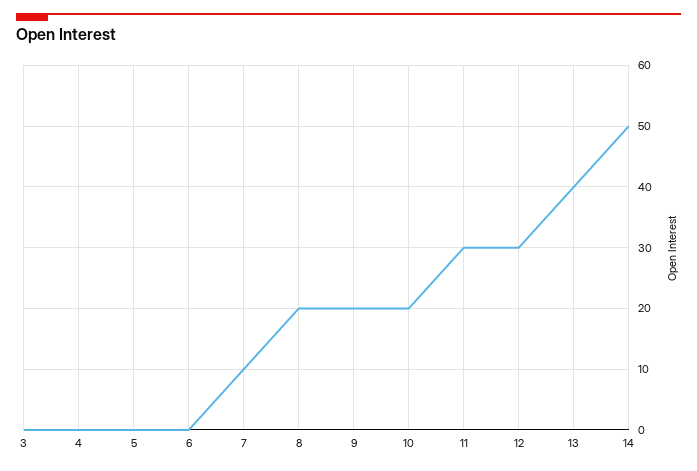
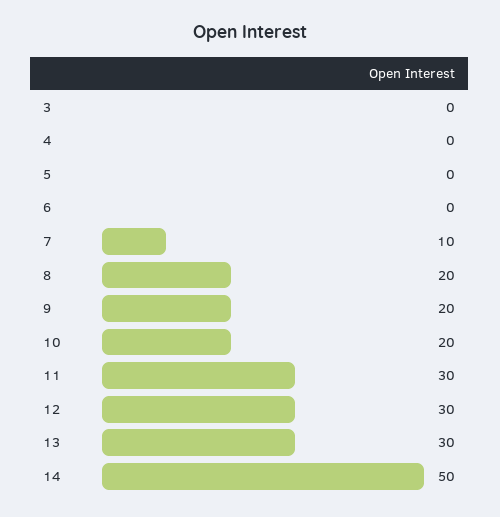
13: 40 -> 30

